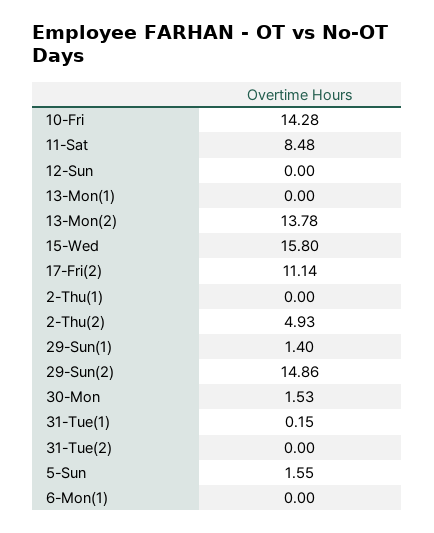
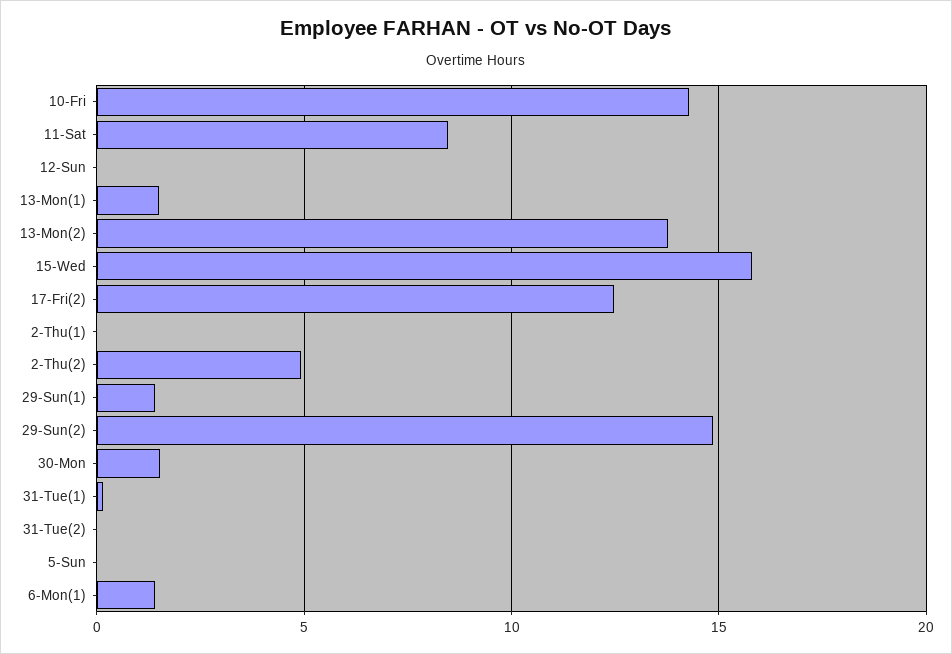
13-Mon(1): 0 -> 1.5
17-Fri(2): 11.14 -> 12.5
5-Sun: 1.55 -> 0
6-Mon(1): 0 -> 1.5

